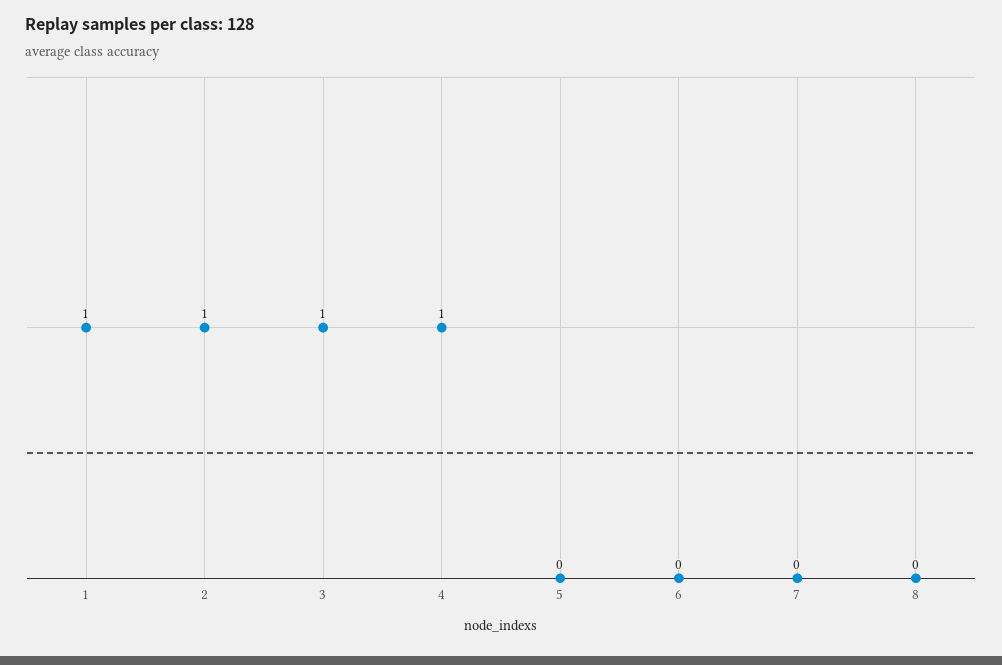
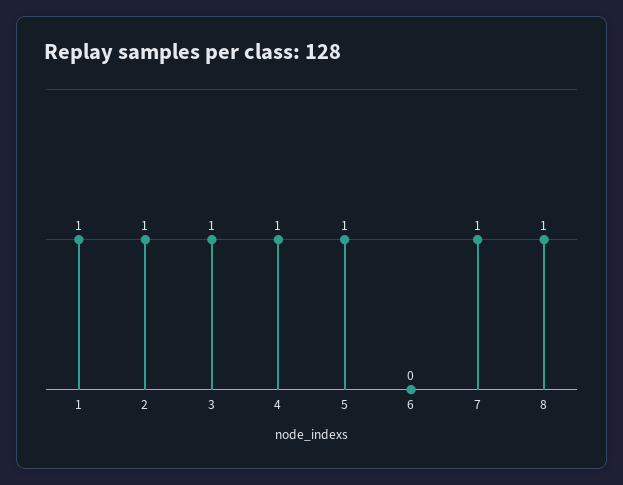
5: 0 -> 1
7: 0 -> 1
8: 0 -> 1

